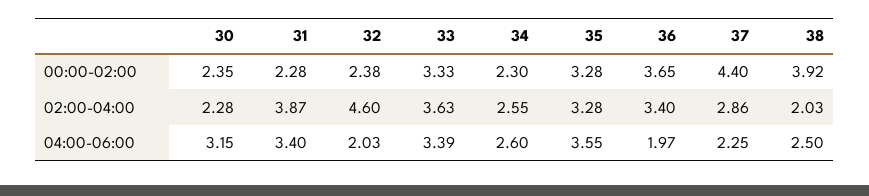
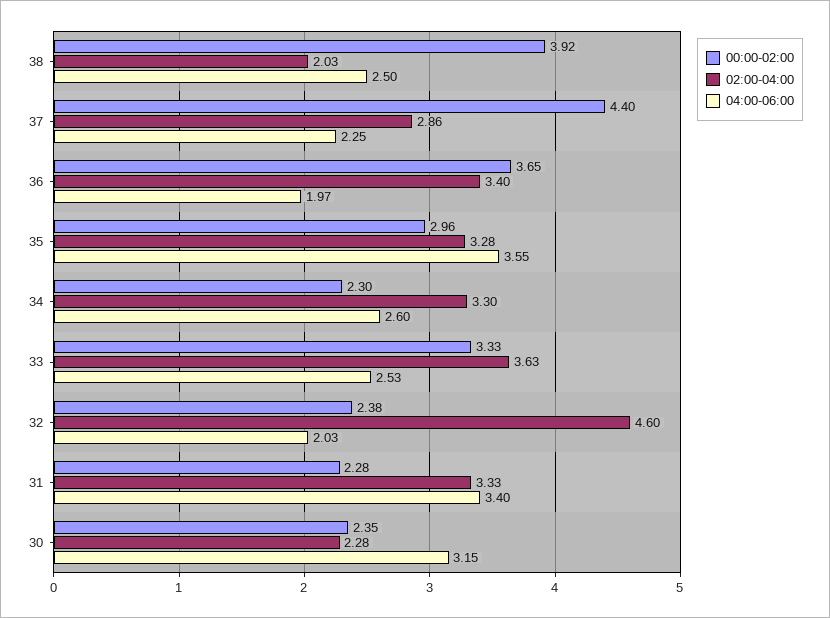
00:00-02:00, 35: 3.28 -> 2.96
02:00-04:00, 31: 3.87 -> 3.33
02:00-04:00, 34: 2.55 -> 3.3
04:00-06:00, 33: 3.39 -> 2.53

